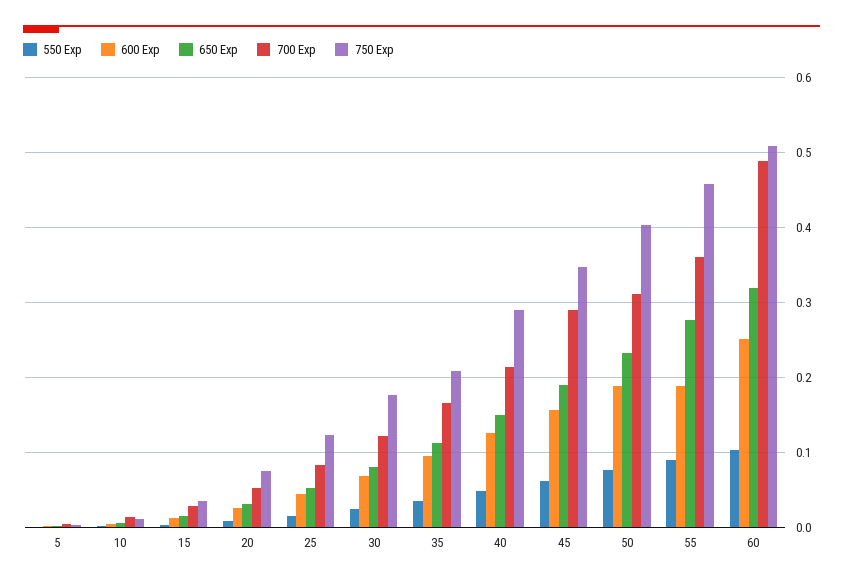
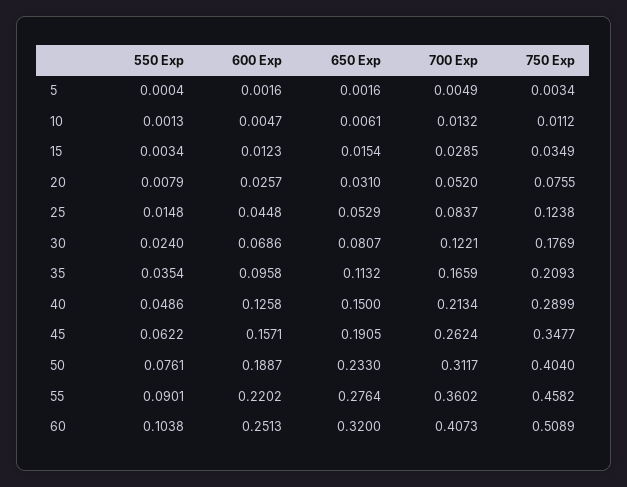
700 Exp, 45: 0.29 -> 0.2624
600 Exp, 55: 0.19 -> 0.2202
700 Exp, 60: 0.49 -> 0.4073

